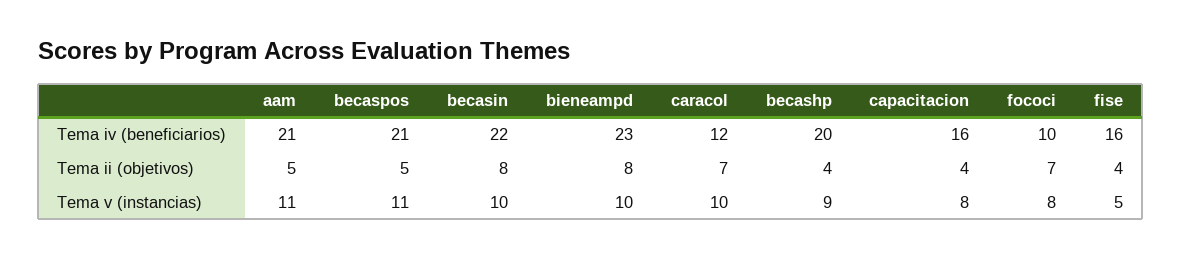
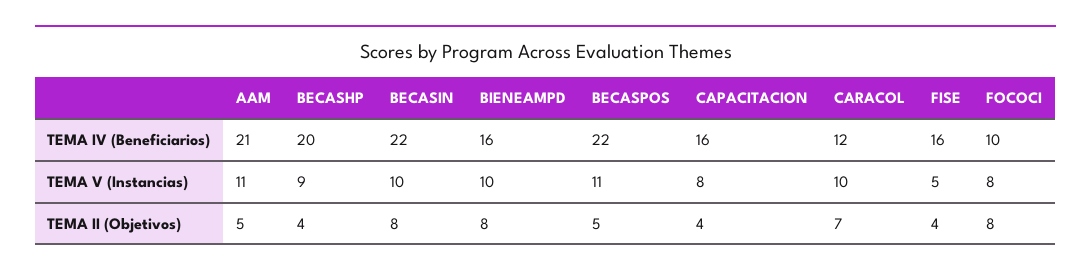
becaspos, Tema iv (beneficiarios): 21 -> 22
bieneampd, Tema iv (beneficiarios): 23 -> 16
fococi, Tema ii (objetivos): 7 -> 8

